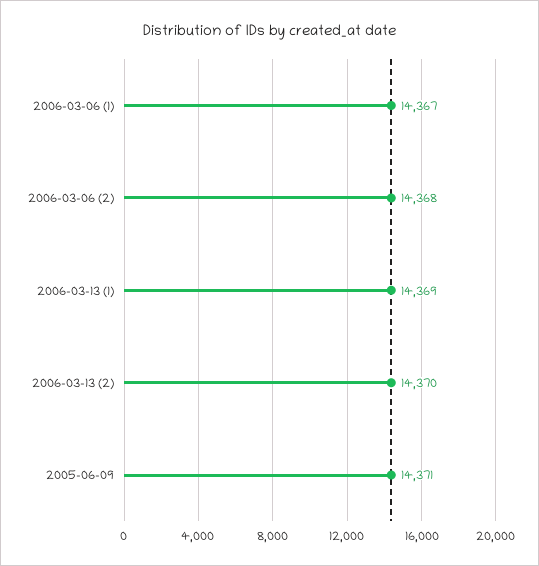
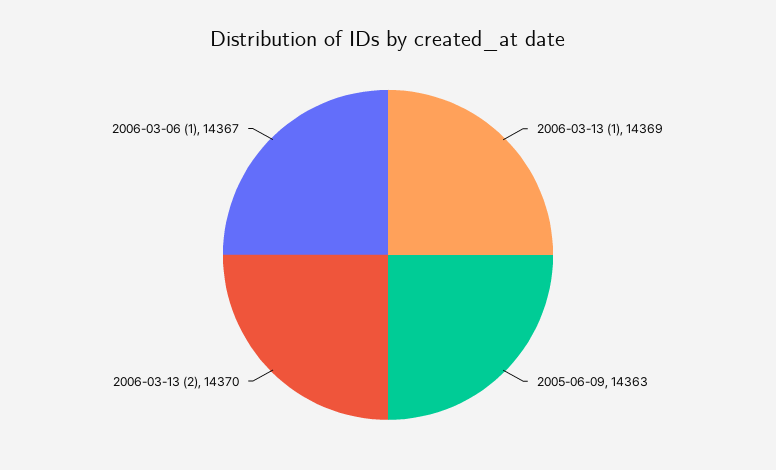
2006-03-06 (2): 14368 -> none
2005-06-09: 14371 -> 14363

